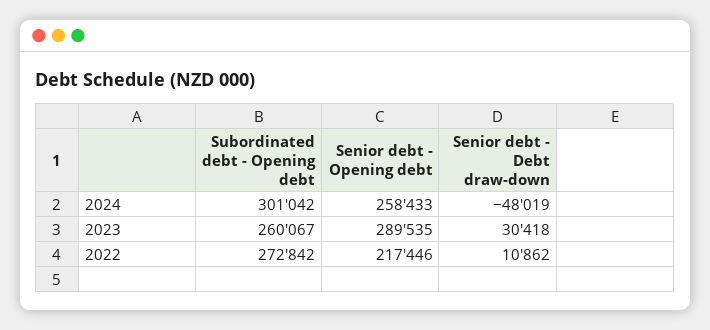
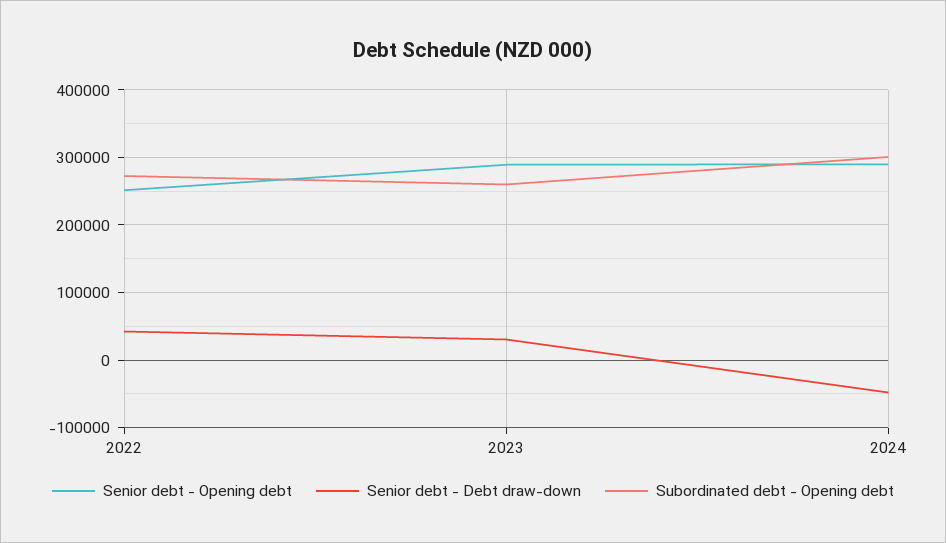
Senior debt - Opening debt, 2024: 258433 -> 290000
Senior debt - Opening debt, 2022: 217446 -> 250000
Senior debt - Debt draw-down, 2022: 10862 -> 40000

